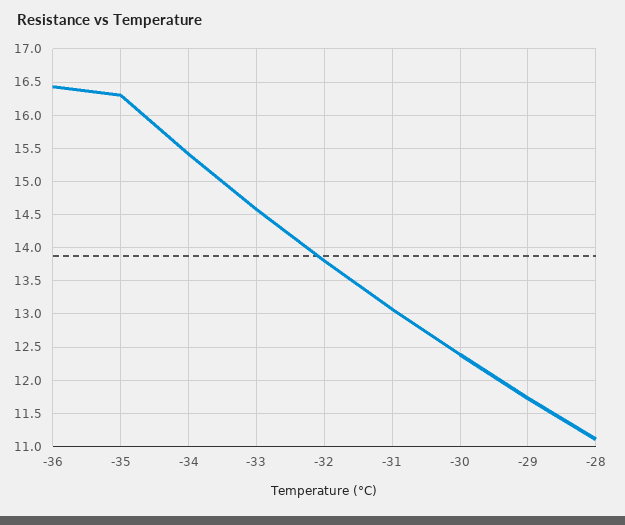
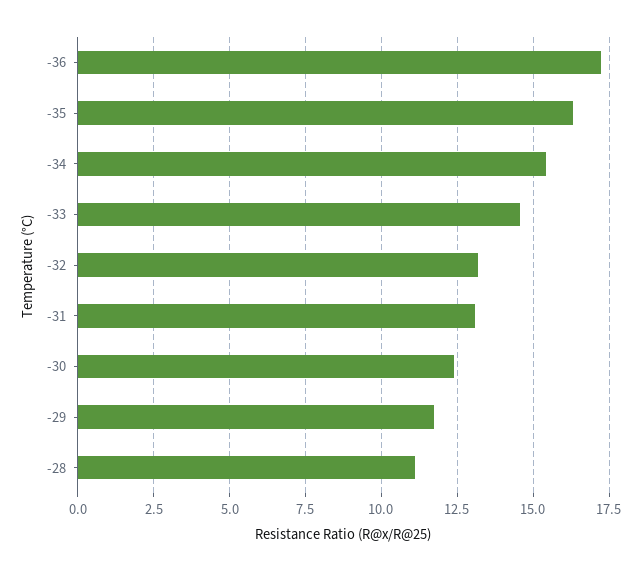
-36: 16.4 -> 17.25
-32: 13.8 -> 13.25

